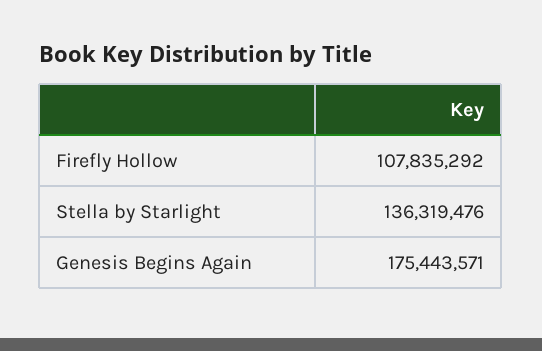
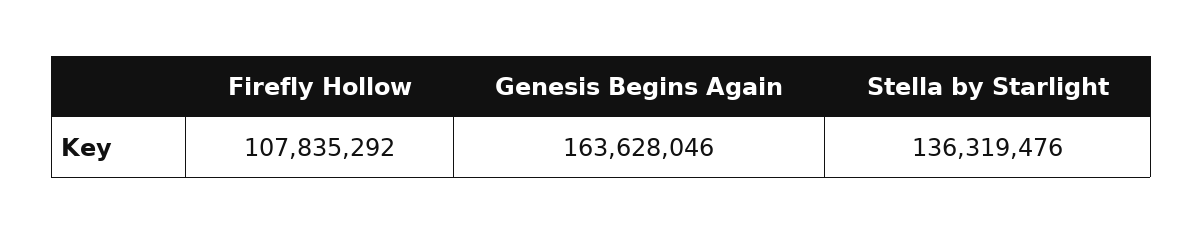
Genesis Begins Again: 175443571 -> 163628046

